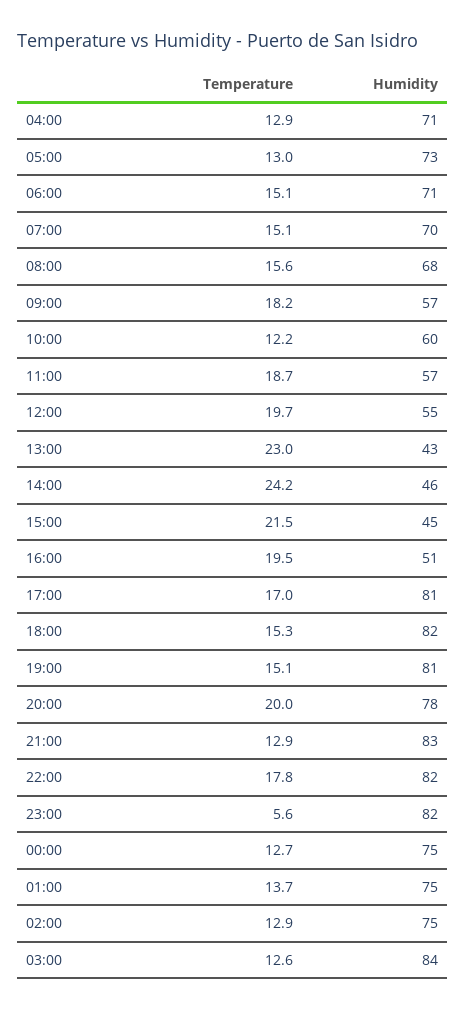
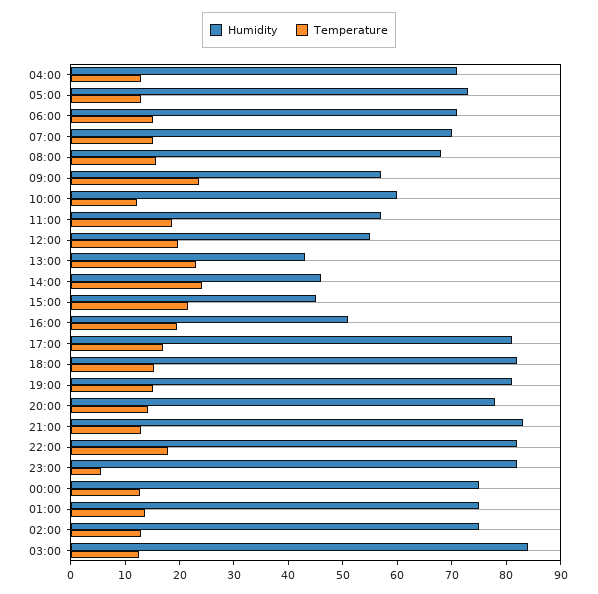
Temperature, 09:00: 18.2 -> 24
Temperature, 20:00: 20 -> 14

